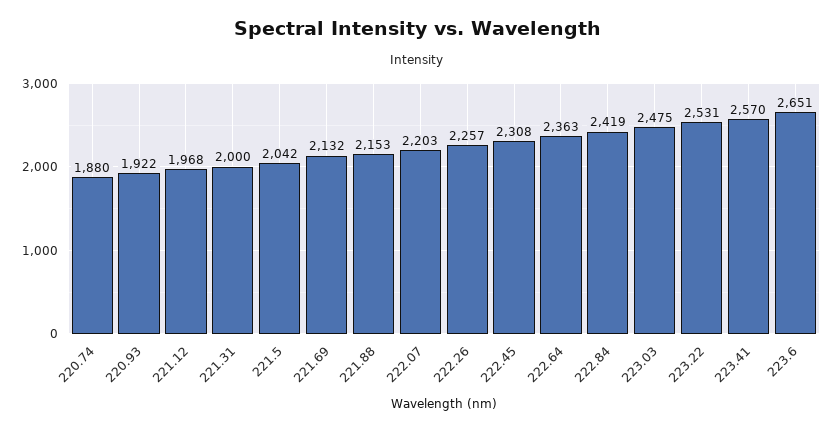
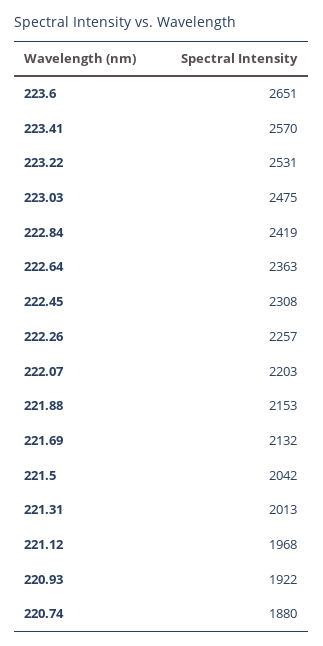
221.31: 2000 -> 2013

